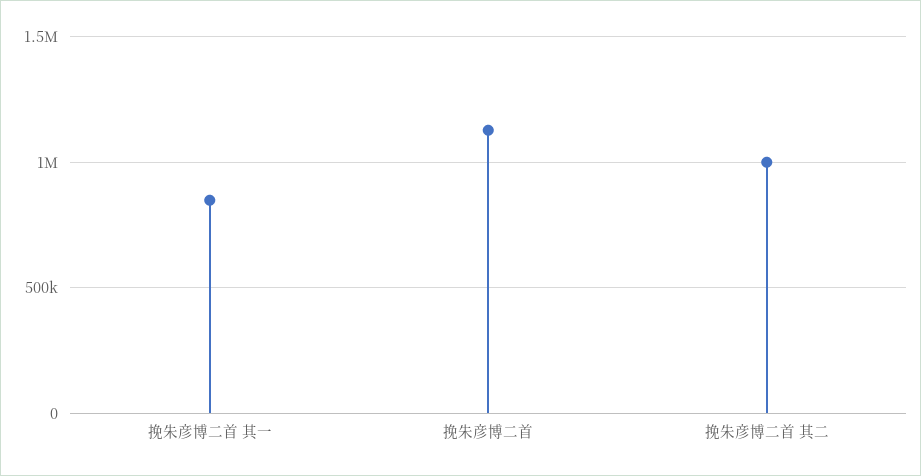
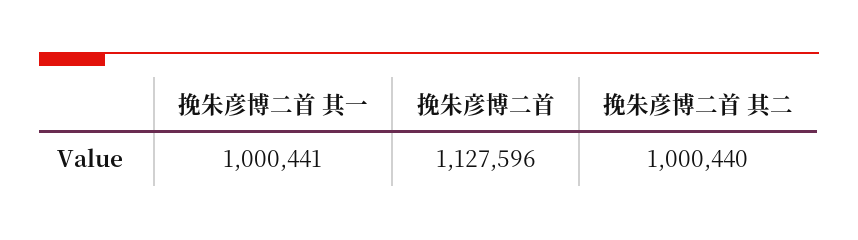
挽朱彦博二首 其一: 850000 -> 1000441

